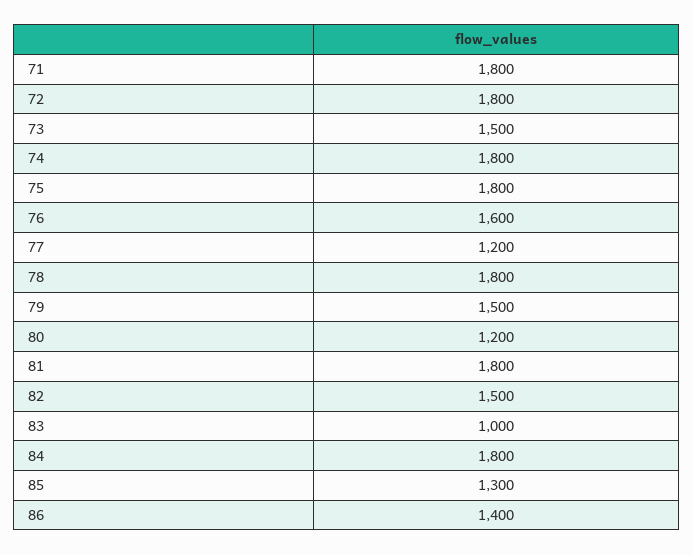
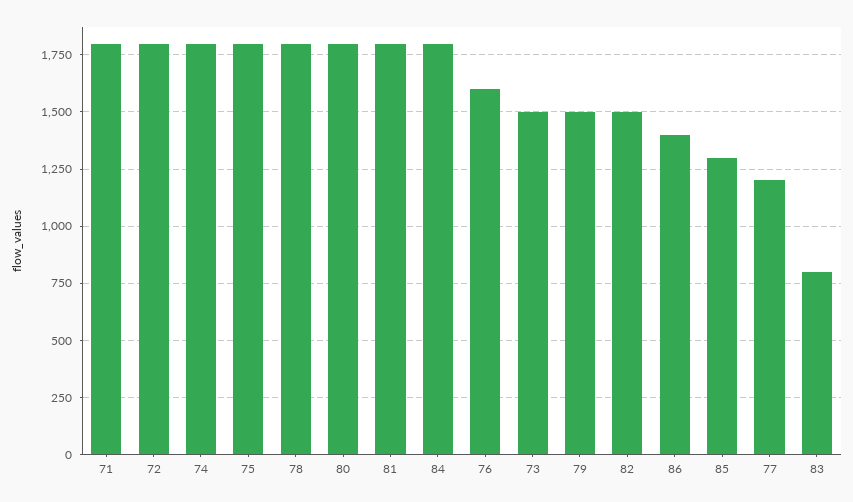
80: 1200 -> 1800
83: 1000 -> 800

